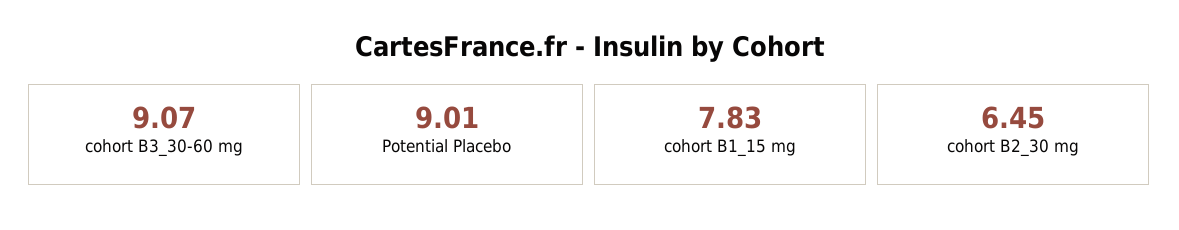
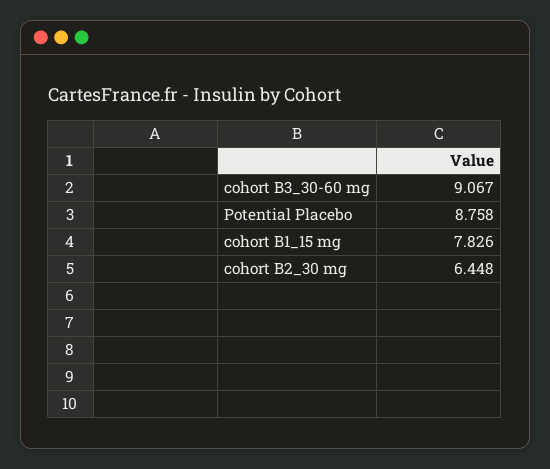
Potential Placebo: 9.01 -> 8.758

